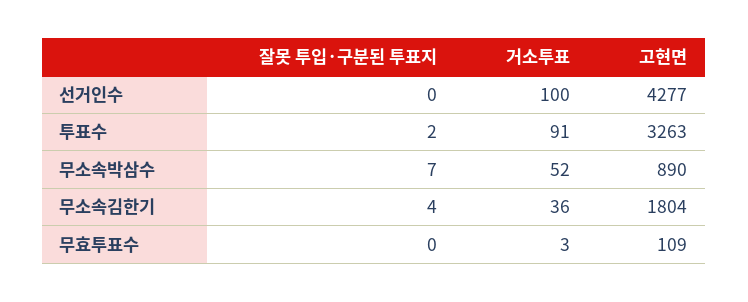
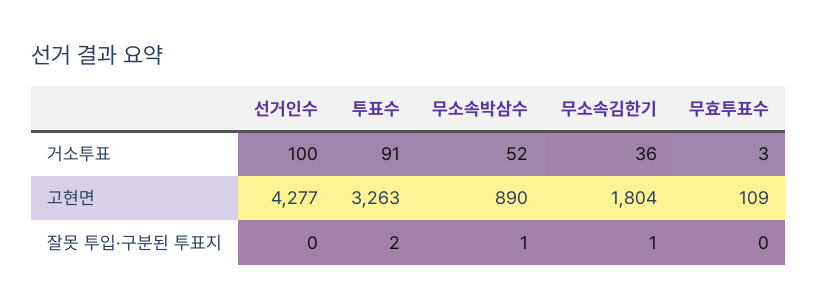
잘못 투입·구분된 투표지, 무소속박삼수: 7 -> 1
잘못 투입·구분된 투표지, 무소속김한기: 4 -> 1

